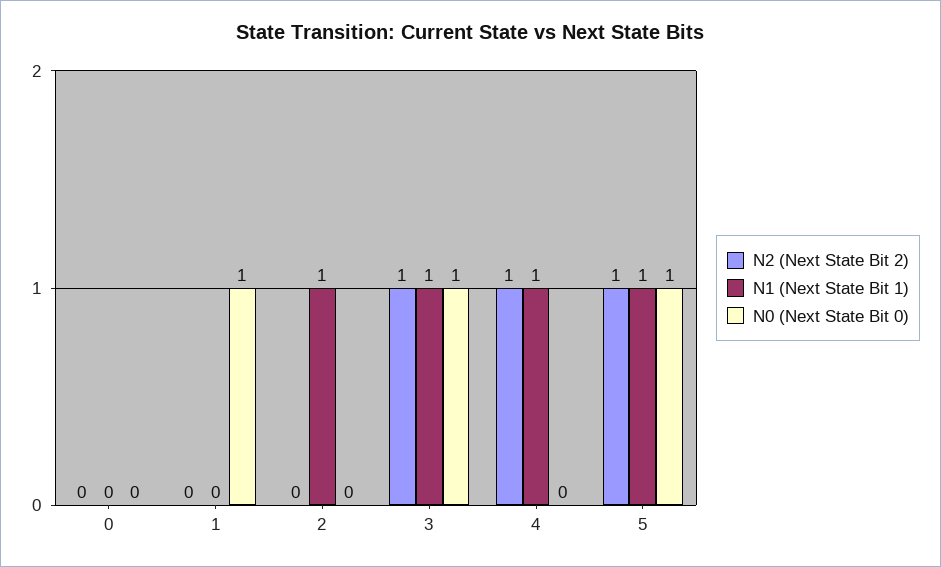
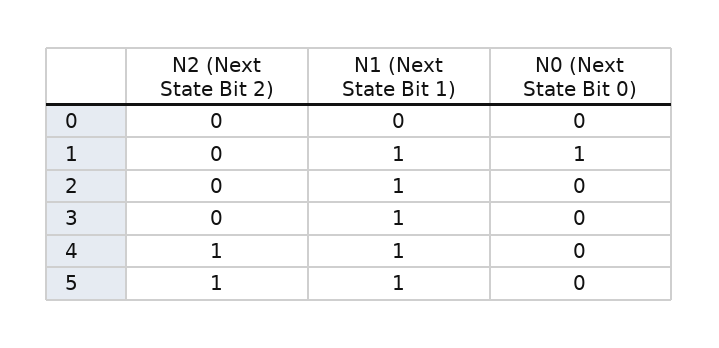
N1 (Next State Bit 1), 1: 0 -> 1
N2 (Next State Bit 2), 3: 1 -> 0
N0 (Next State Bit 0), 3: 1 -> 0
N0 (Next State Bit 0), 5: 1 -> 0

